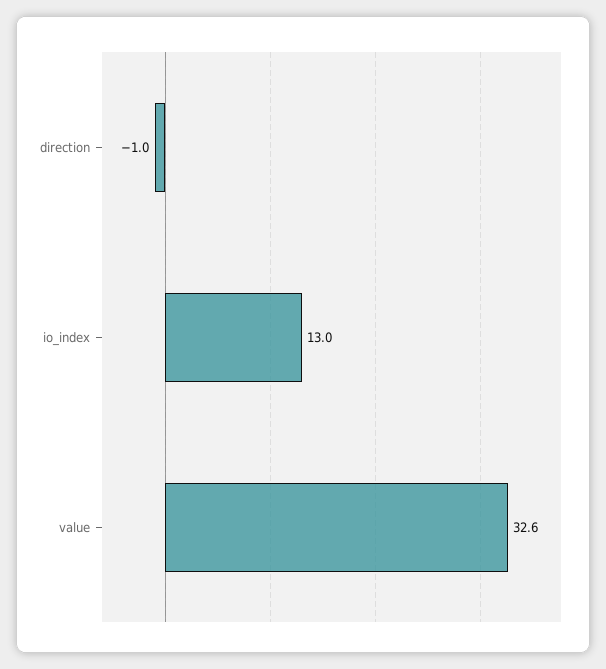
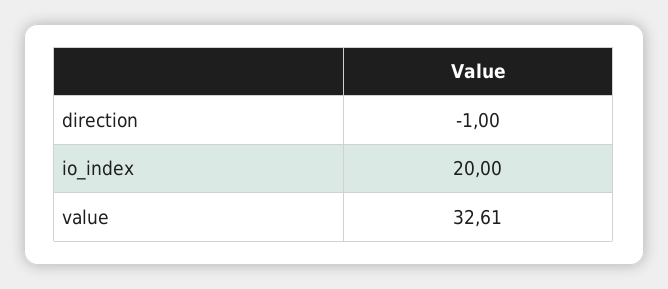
io_index: 13 -> 20

